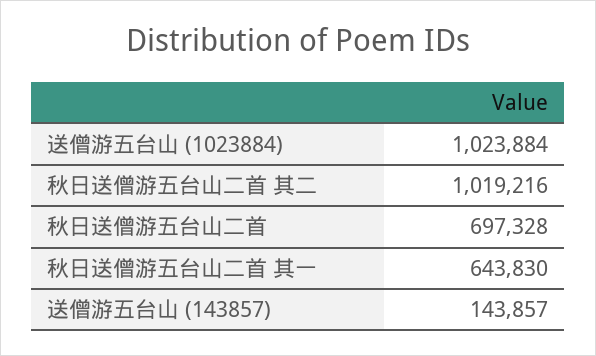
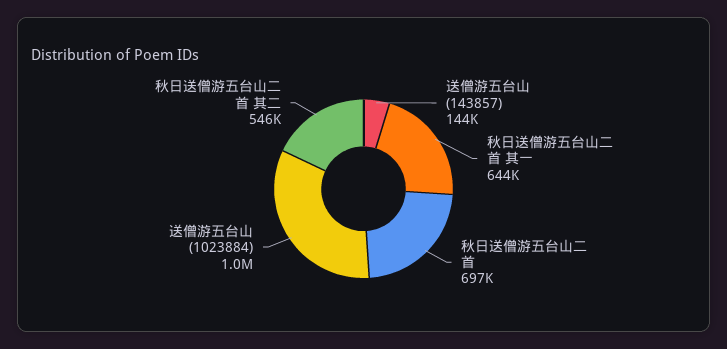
秋日送僧游五台山二首 其二: 1019216 -> 546000

